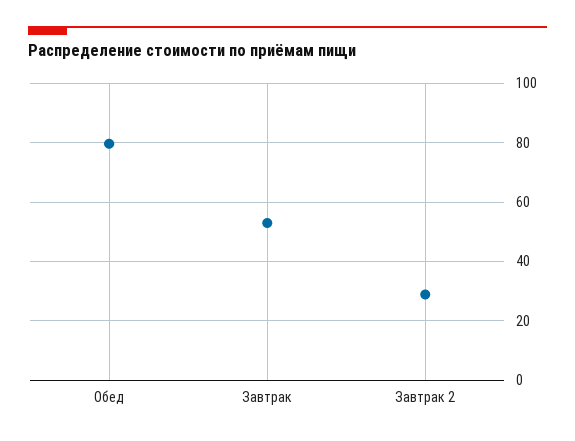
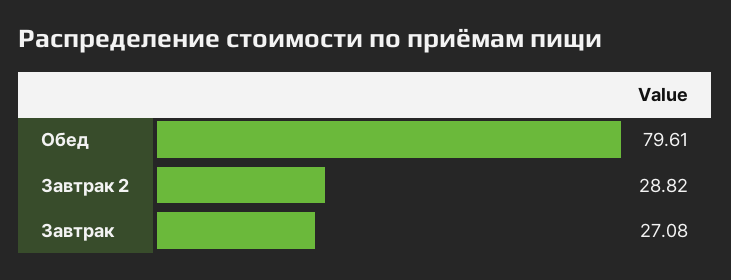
Завтрак: 52.5 -> 27.08

